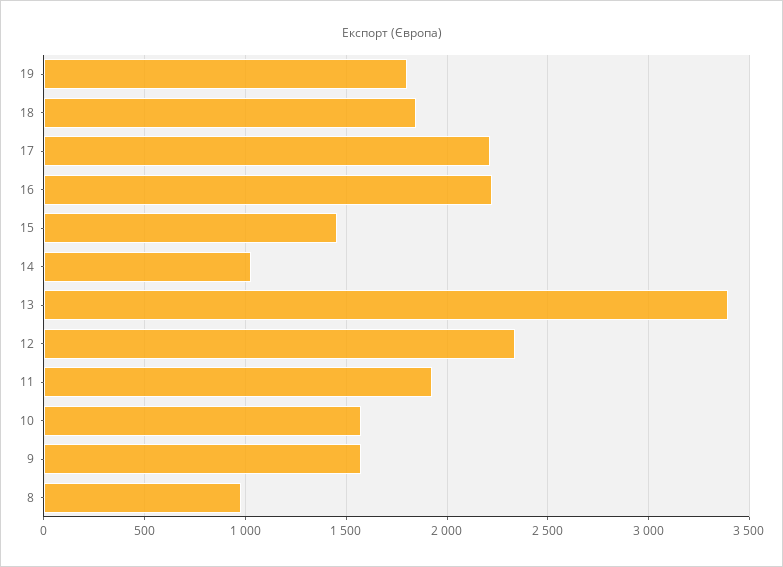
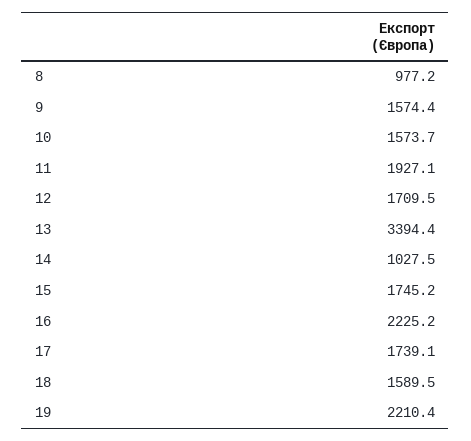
19: 1800 -> 2210.4
18: 1850 -> 1589.5
17: 2200 -> 1739.1
15: 1450 -> 1745.2
12: 2350 -> 1709.5

